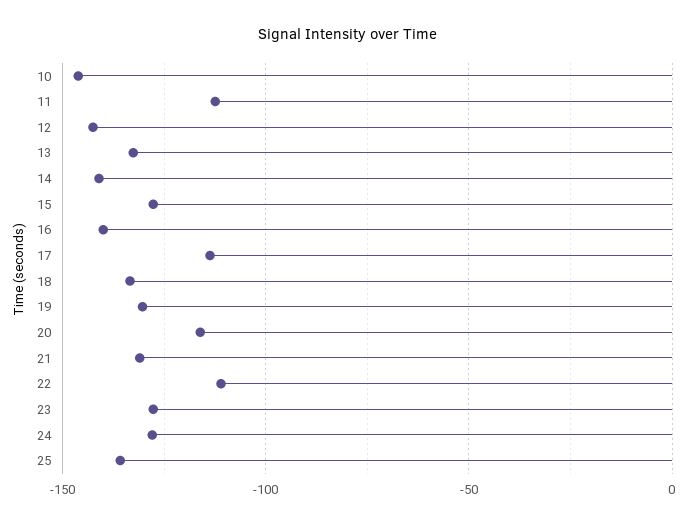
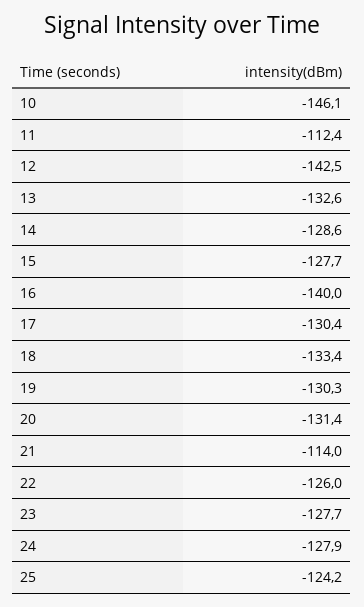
14: -140 -> -128.6
17: -115 -> -130.4
20: -115 -> -131.4
21: -130 -> -114
22: -110 -> -126
25: -135 -> -124.2

